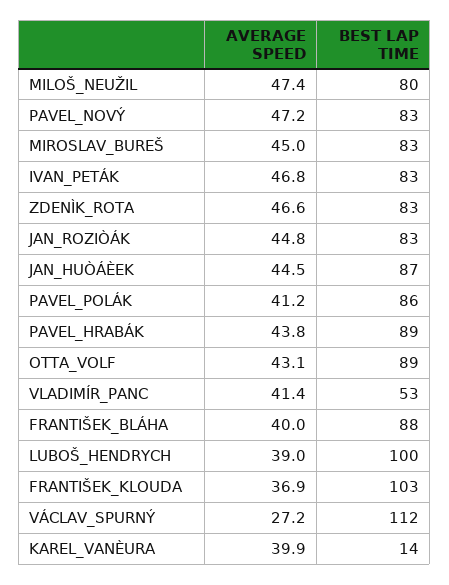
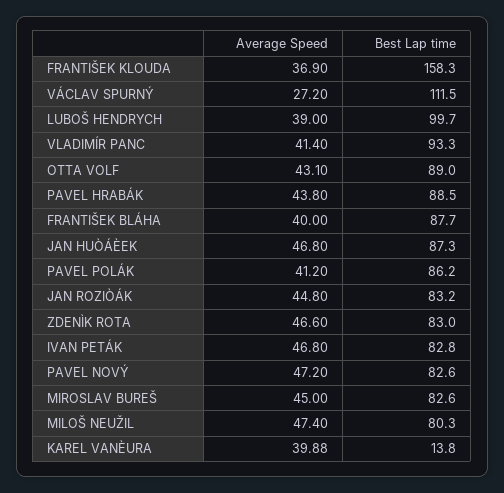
AVERAGE SPEED, JAN_HUÒÁÈEK: 44.5 -> 46.8
BEST LAP TIME, VLADIMÍR_PANC: 53 -> 93.3
BEST LAP TIME, FRANTIŠEK_KLOUDA: 103 -> 158.3

